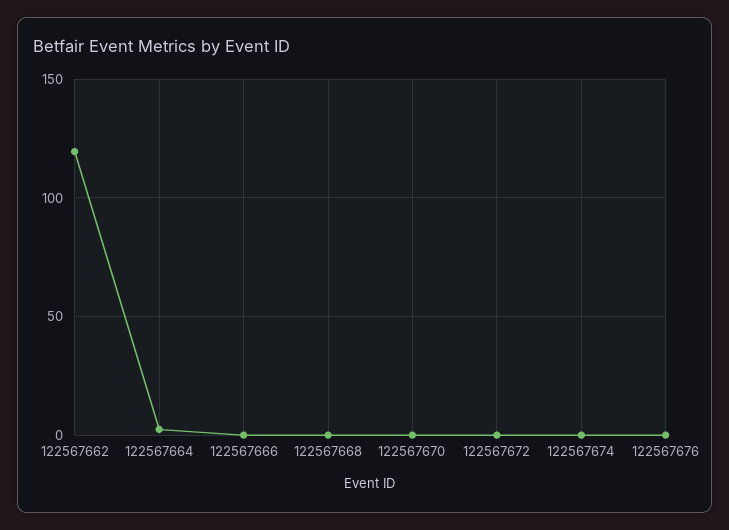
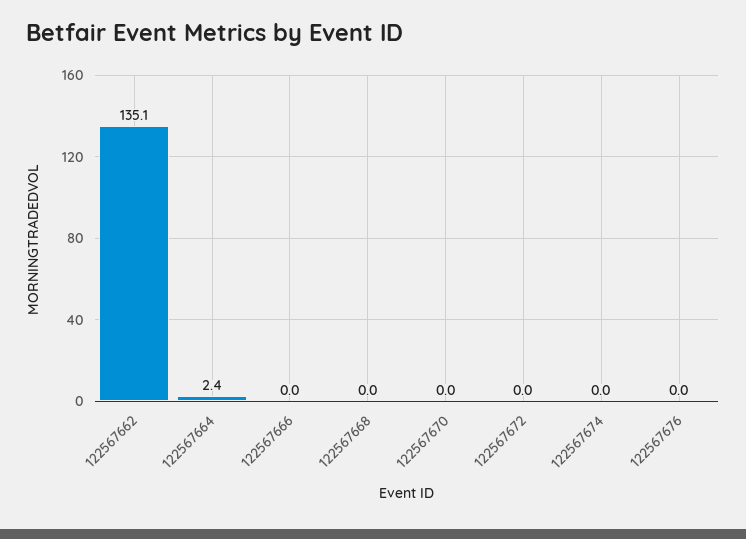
122567662: 120 -> 135.1

